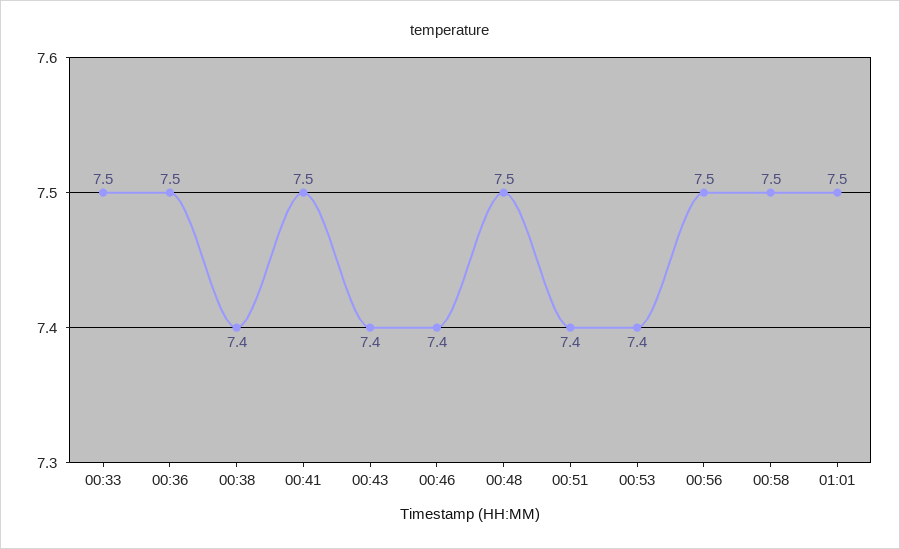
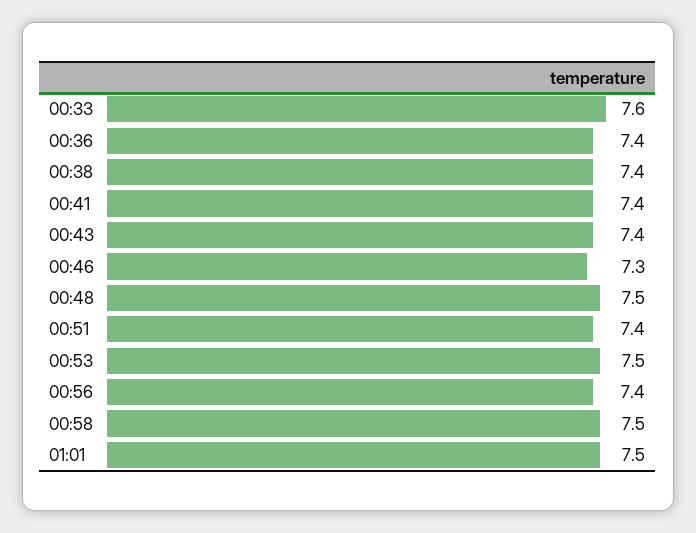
00:33: 7.5 -> 7.6
00:36: 7.5 -> 7.4
00:41: 7.5 -> 7.4
00:46: 7.4 -> 7.3
00:53: 7.4 -> 7.5
00:56: 7.5 -> 7.4

